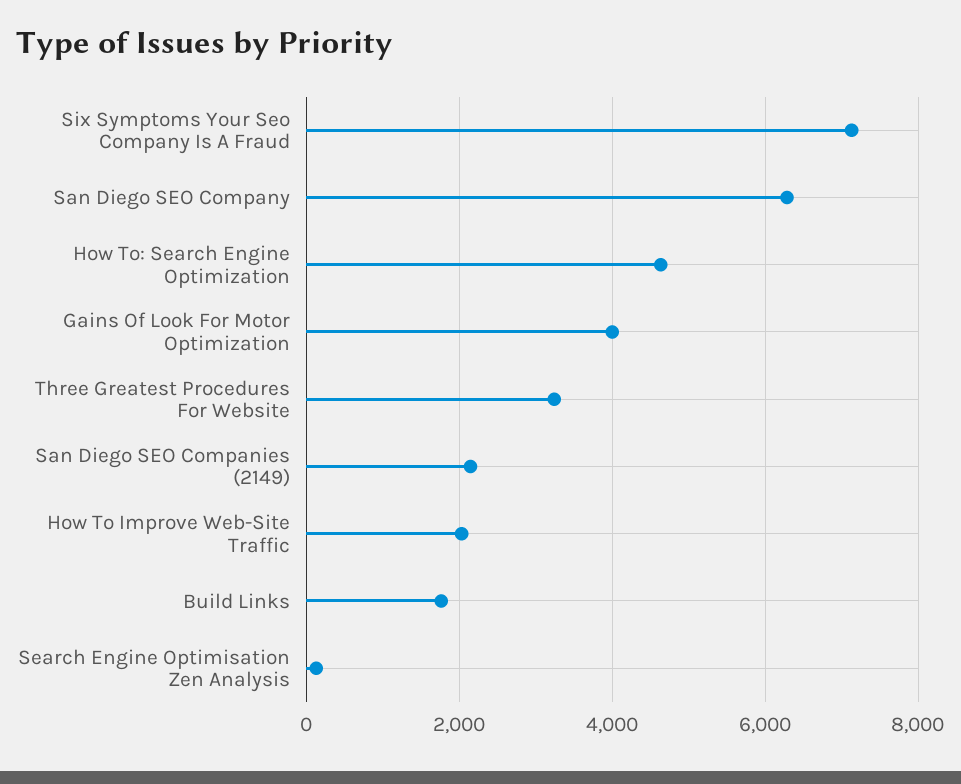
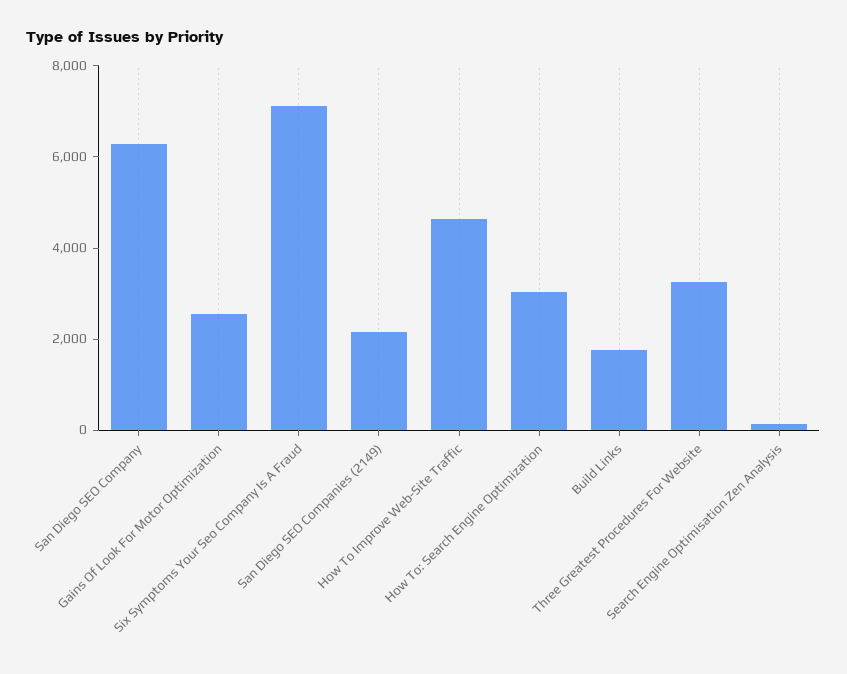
How To: Search Engine Optimization: 4600 -> 3000
Gains Of Look For Motor Optimization: 4000 -> 2500
How To Improve Web-Site Traffic: 2000 -> 4500

